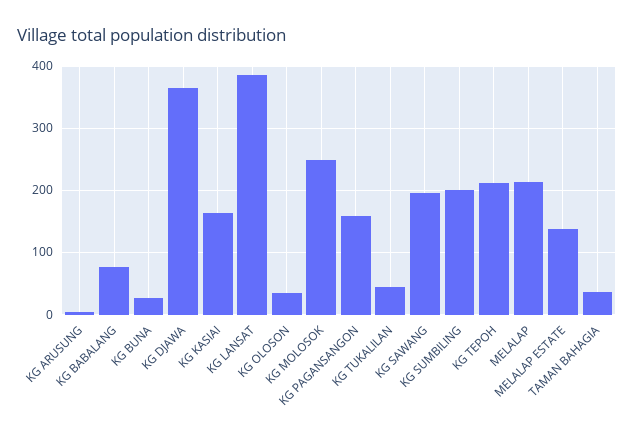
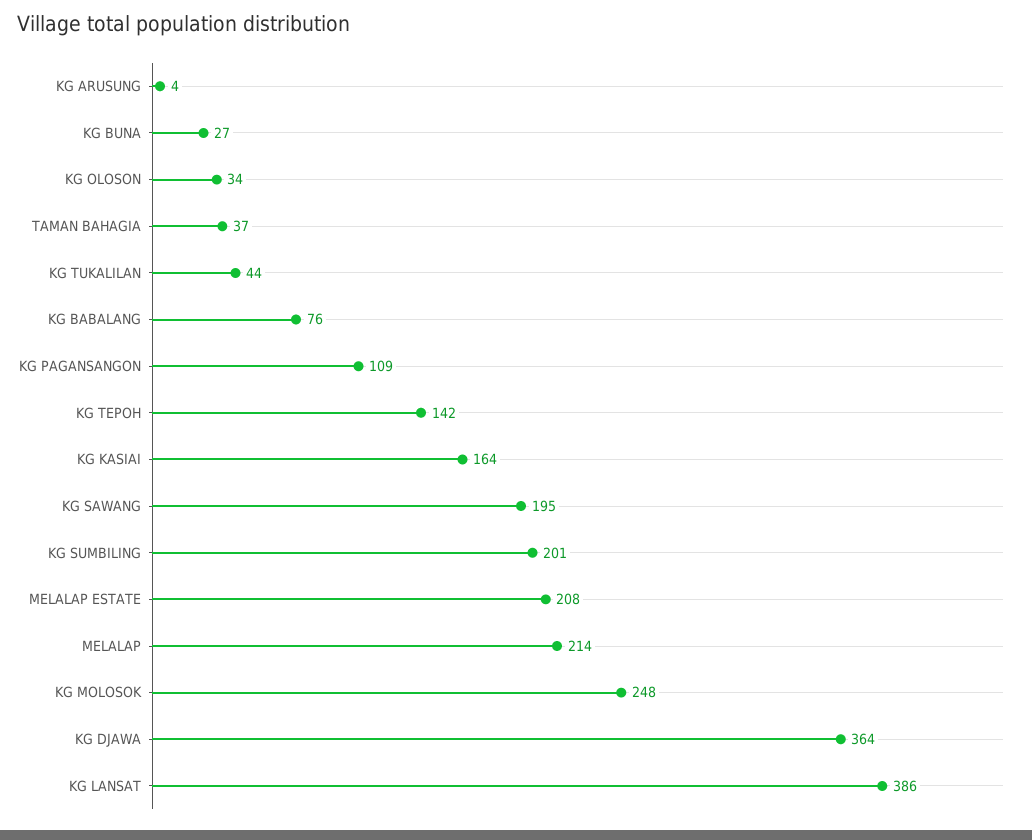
KG PAGANSANGON: 160 -> 109
KG TEPOH: 210 -> 142
MELALAP ESTATE: 140 -> 208

